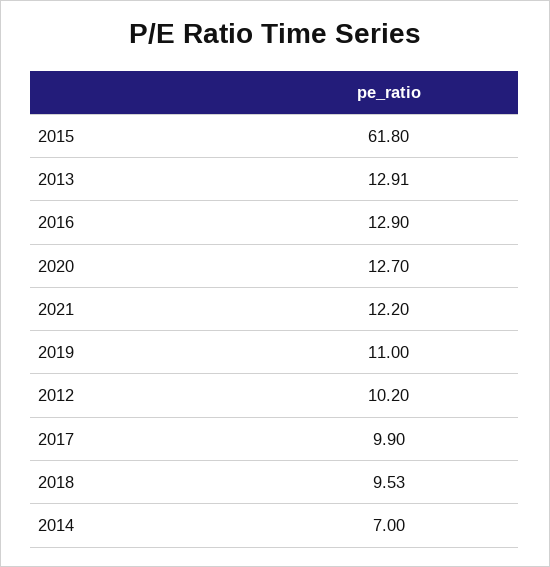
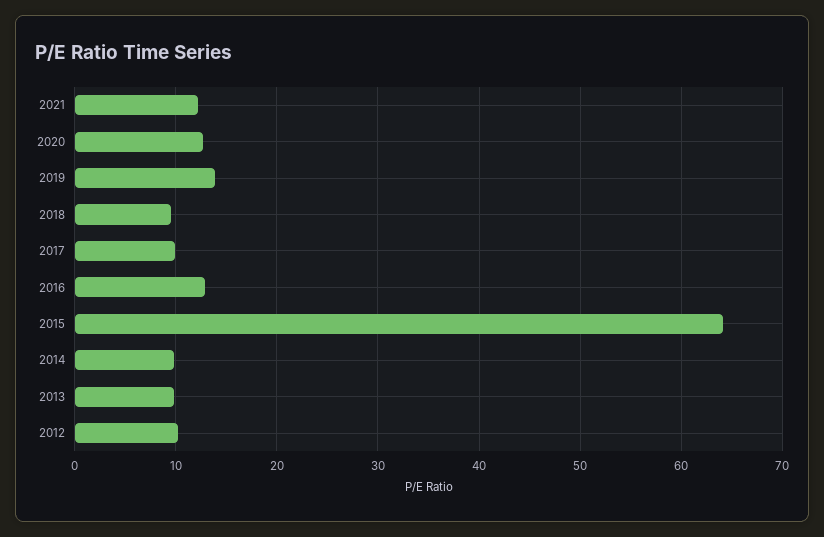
2015: 61.8 -> 64
2013: 12.91 -> 10
2019: 11 -> 14
2014: 7 -> 10

